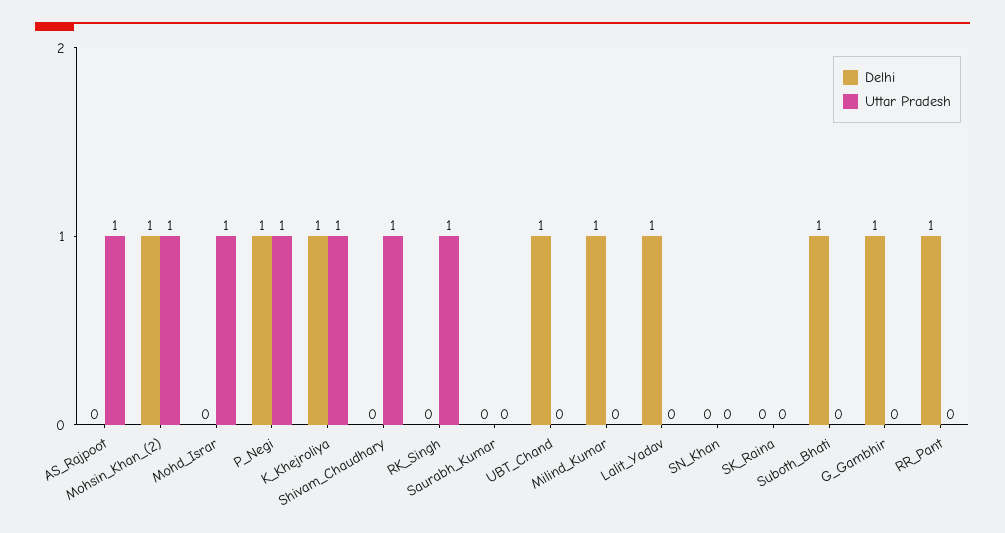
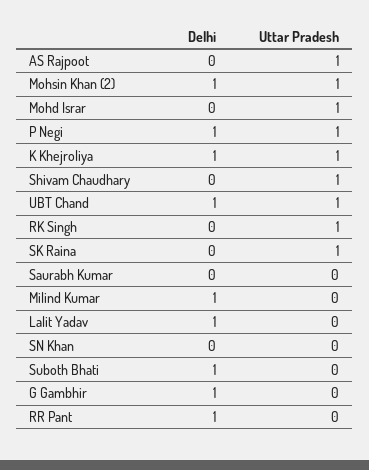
Uttar Pradesh, UBT_Chand: 0 -> 1
Uttar Pradesh, SK_Raina: 0 -> 1

